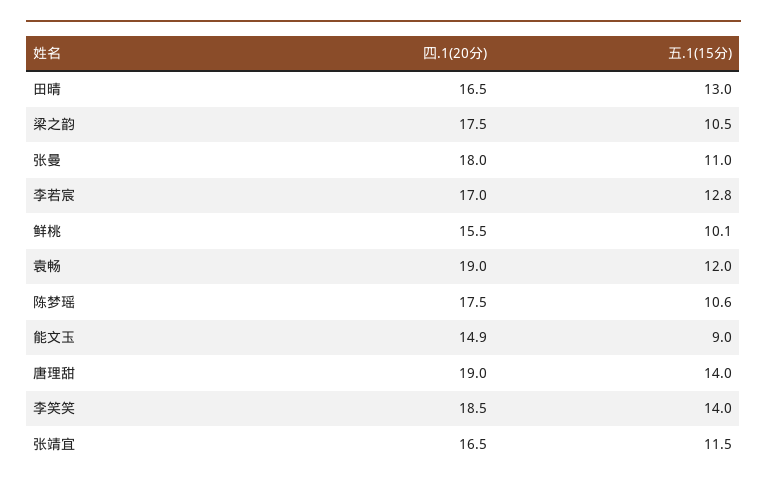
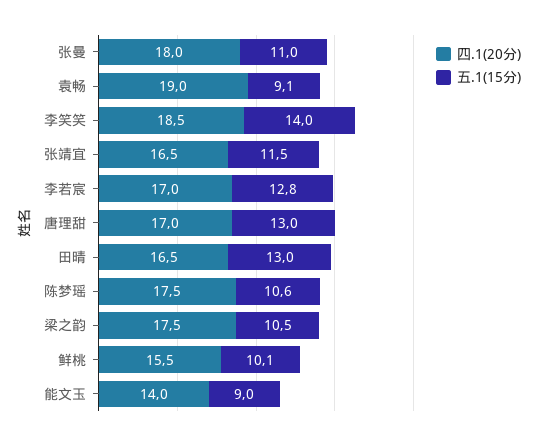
五.1(15分), 袁畅: 12 -> 9.1
四.1(20分), 能文玉: 14.9 -> 14
四.1(20分), 唐理甜: 19 -> 17
五.1(15分), 唐理甜: 14 -> 13

